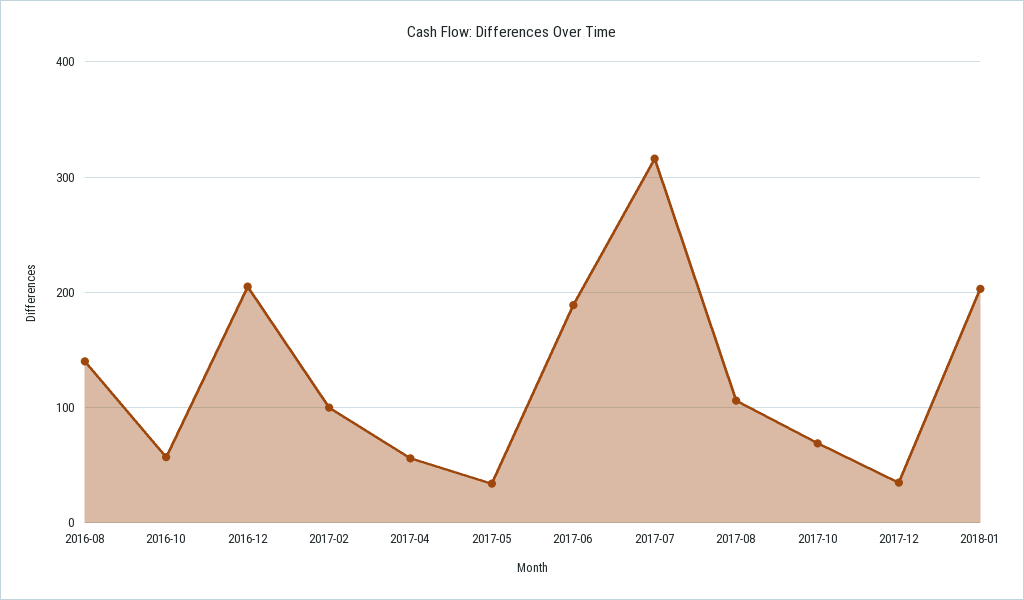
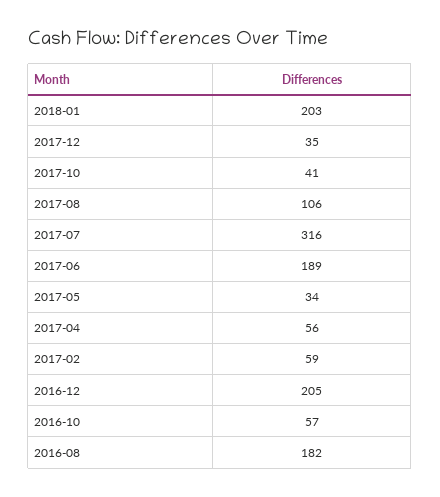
2016-08: 140 -> 182
2017-02: 100 -> 59
2017-10: 70 -> 41

